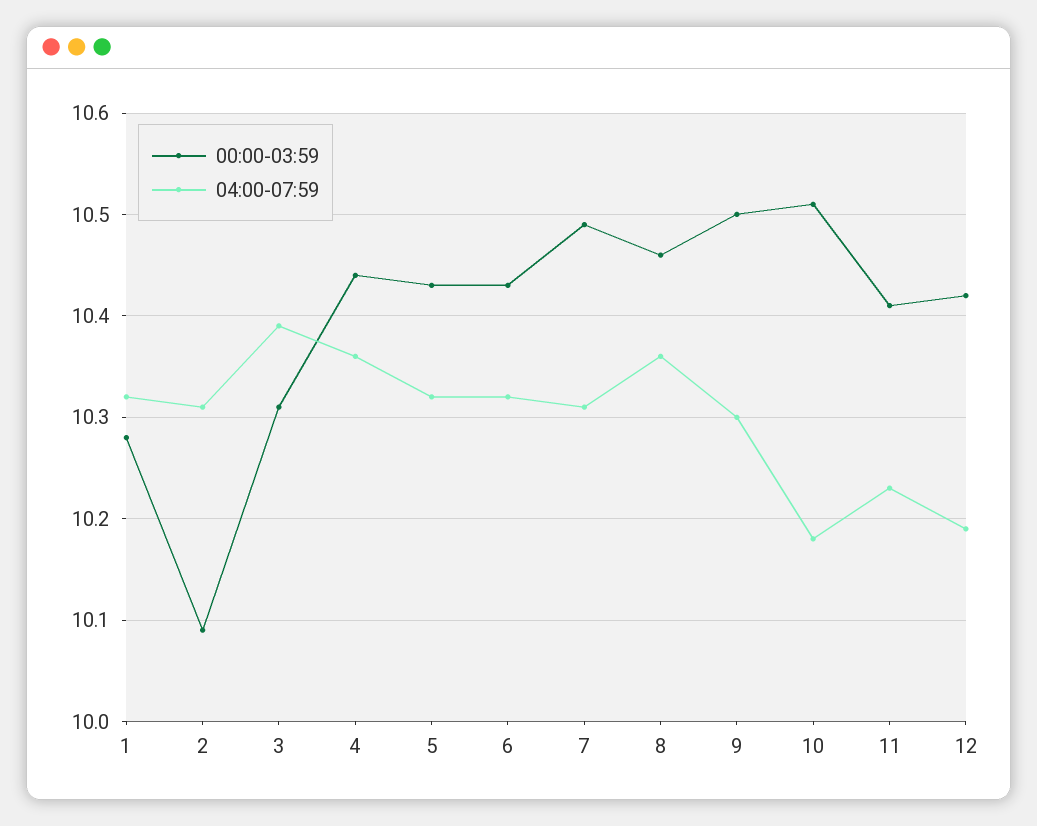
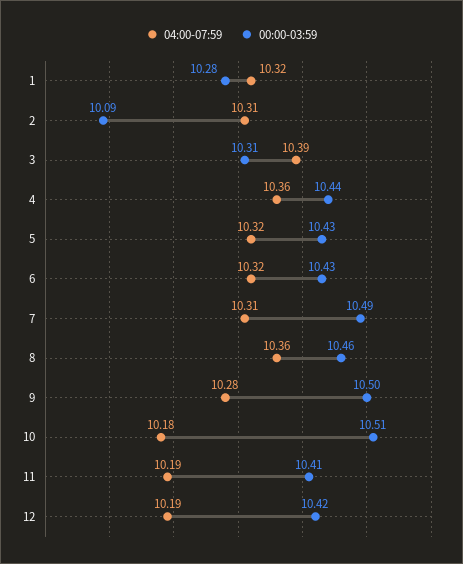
04:00-07:59, 9: 10.3 -> 10.28
04:00-07:59, 11: 10.23 -> 10.19

